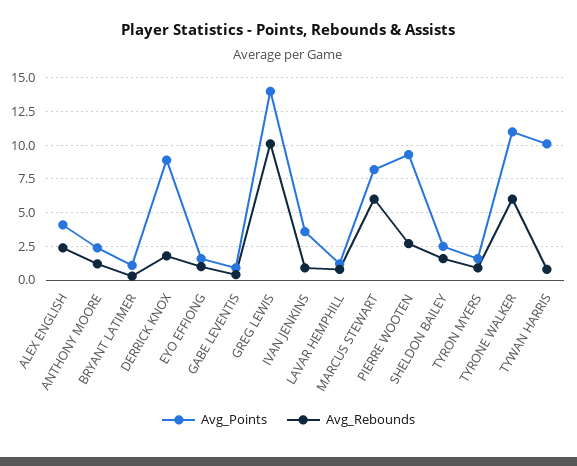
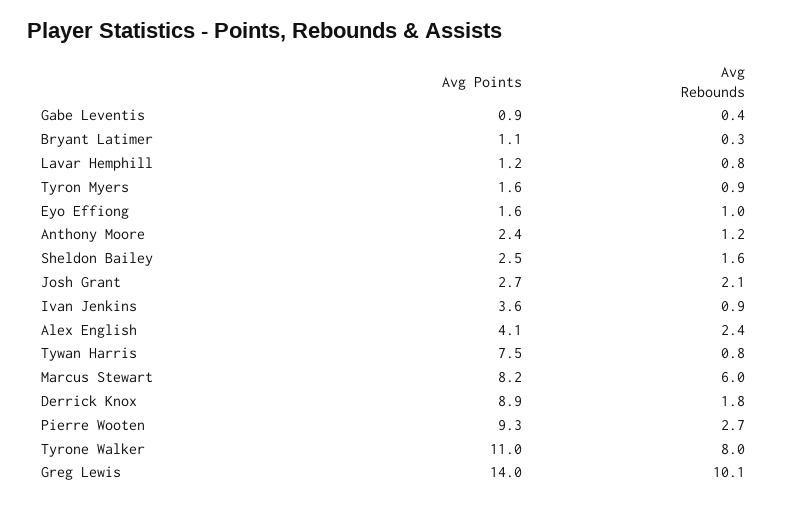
Avg_Rebounds, TYRONE WALKER: 6 -> 8
Avg_Points, TYWAN HARRIS: 10 -> 7.5
Avg_Points, Josh Grant: none -> 2.7
Avg_Rebounds, Josh Grant: none -> 2.1

